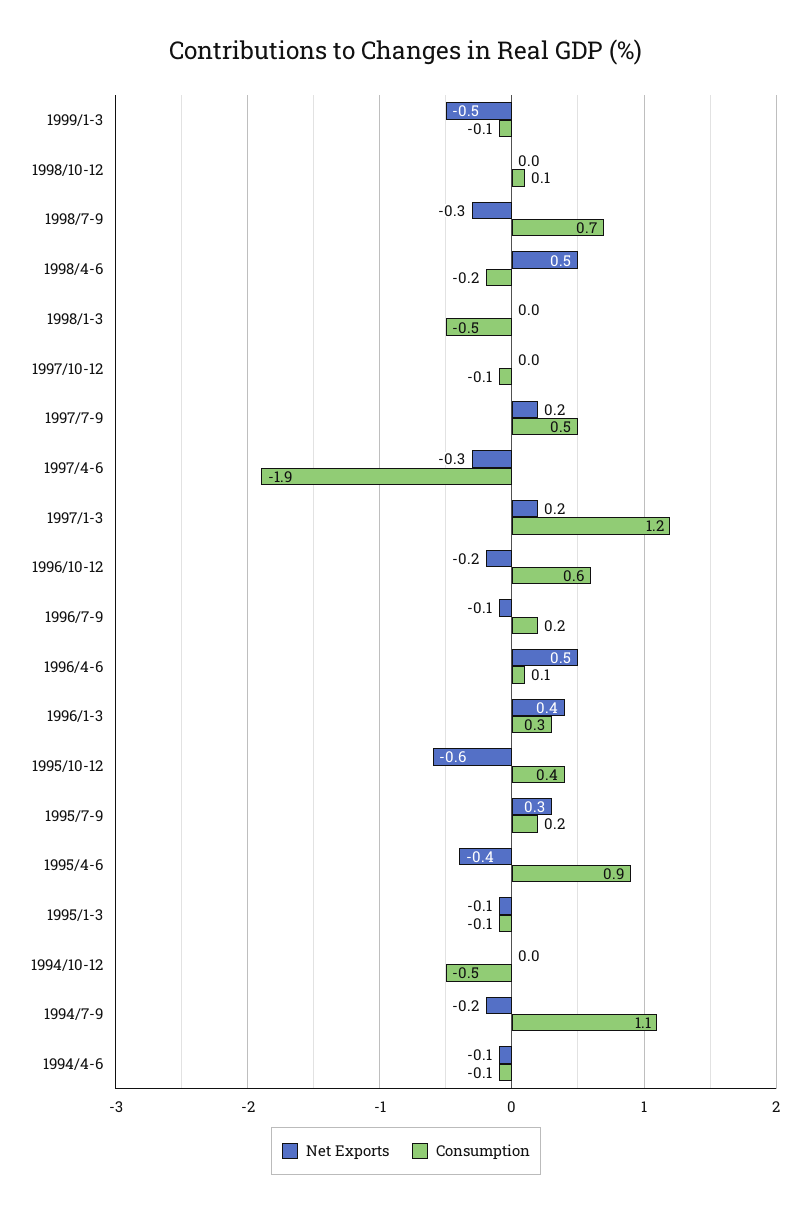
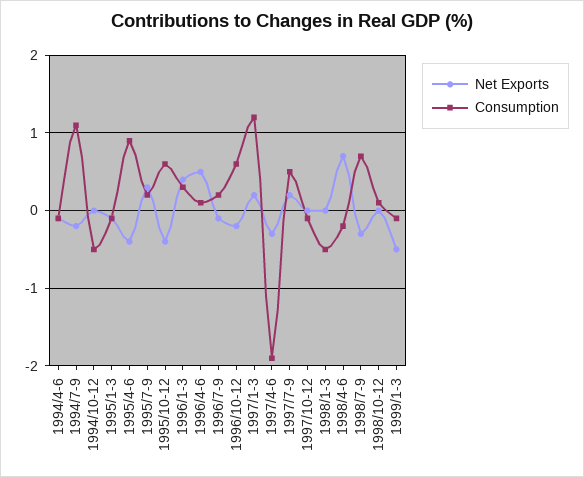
Net Exports, 1998/4-6: 0.5 -> 0.7
Net Exports, 1995/10-12: -0.6 -> -0.4
Consumption, 1995/10-12: 0.4 -> 0.6

